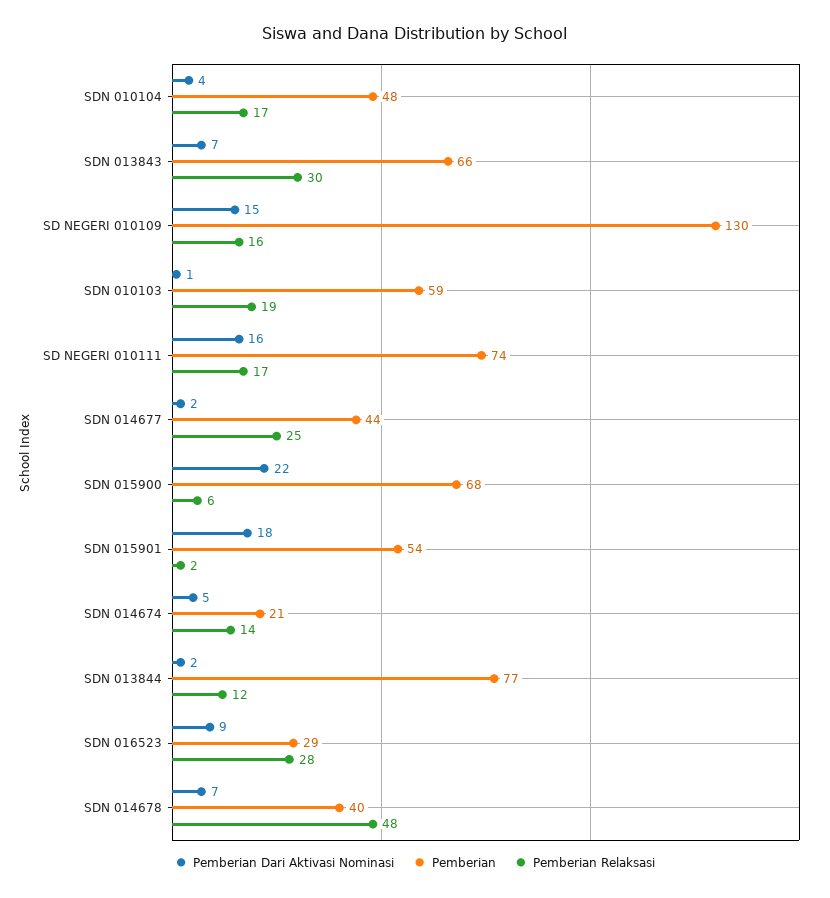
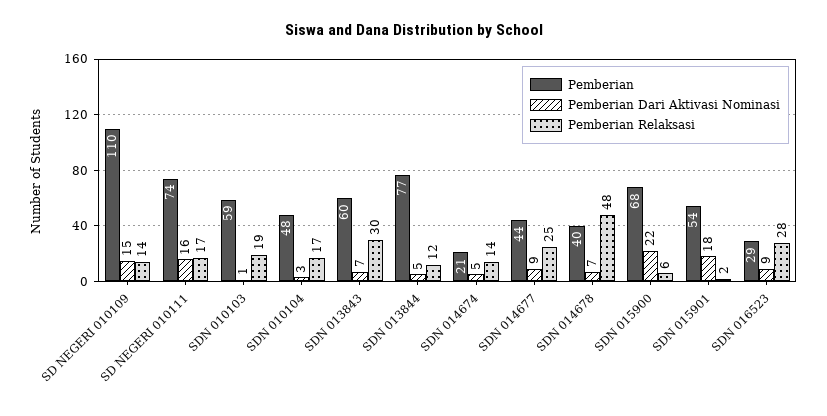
Pemberian Dari Aktivasi Nominasi, SDN 010104: 4 -> 3
Pemberian, SDN 013843: 66 -> 60
Pemberian, SD NEGERI 010109: 130 -> 110
Pemberian Relaksasi, SD NEGERI 010109: 16 -> 14
Pemberian Dari Aktivasi Nominasi, SDN 014677: 2 -> 9
Pemberian Dari Aktivasi Nominasi, SDN 013844: 2 -> 5

